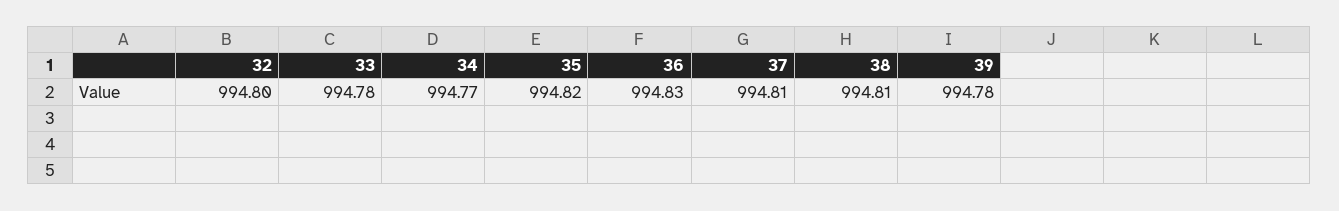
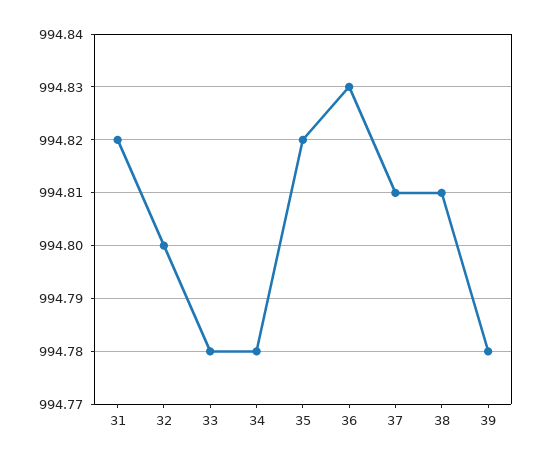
34: 994.77 -> 994.78
31: none -> 994.82

